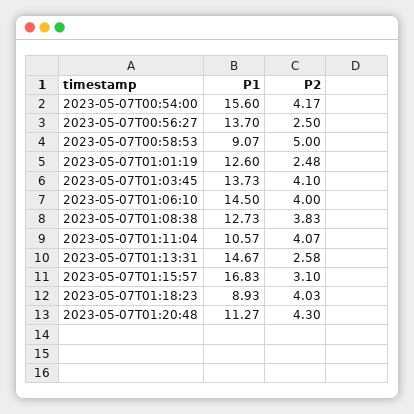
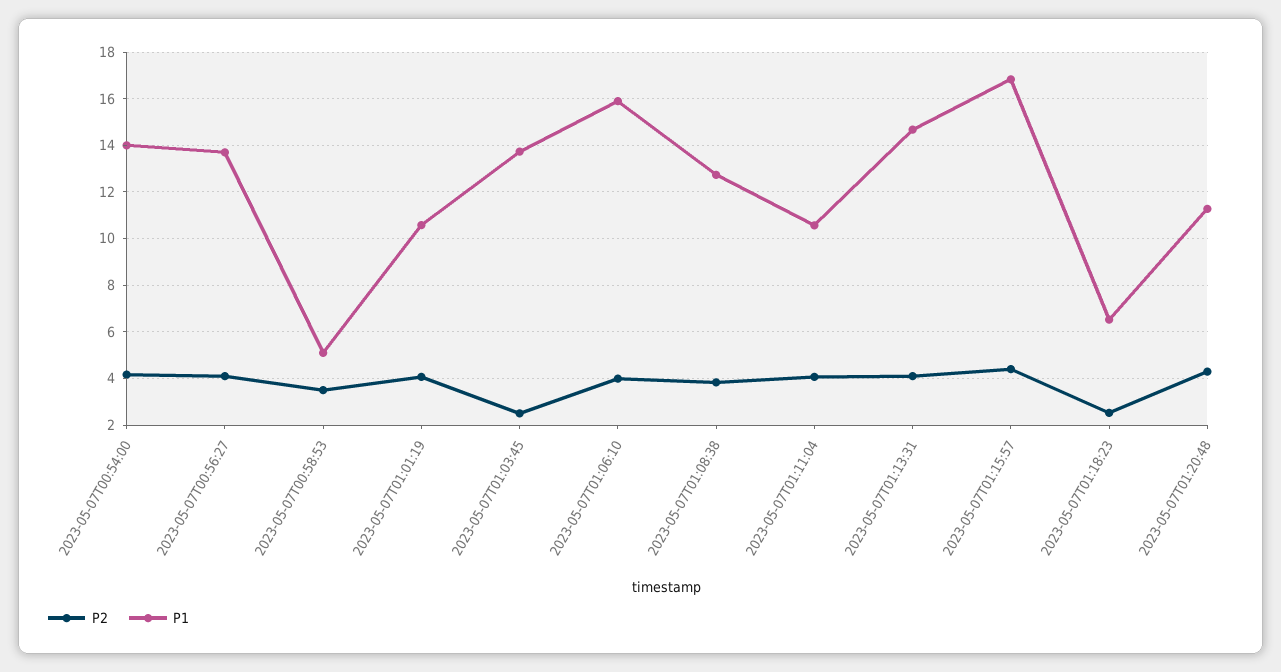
P1, 2023-05-07T00:54:00: 15.6 -> 14
P2, 2023-05-07T00:56:27: 2.5 -> 4
P1, 2023-05-07T00:58:53: 9.07 -> 5
P2, 2023-05-07T00:58:53: 5 -> 3.5
P1, 2023-05-07T01:01:19: 12.6 -> 10.5
P2, 2023-05-07T01:01:19: 2.48 -> 4
P2, 2023-05-07T01:03:45: 4.1 -> 2.5
P1, 2023-05-07T01:06:10: 14.5 -> 16
P2, 2023-05-07T01:13:31: 2.58 -> 4
P2, 2023-05-07T01:15:57: 3.1 -> 4.5
P1, 2023-05-07T01:18:23: 8.93 -> 6.5
P2, 2023-05-07T01:18:23: 4.03 -> 2.5

